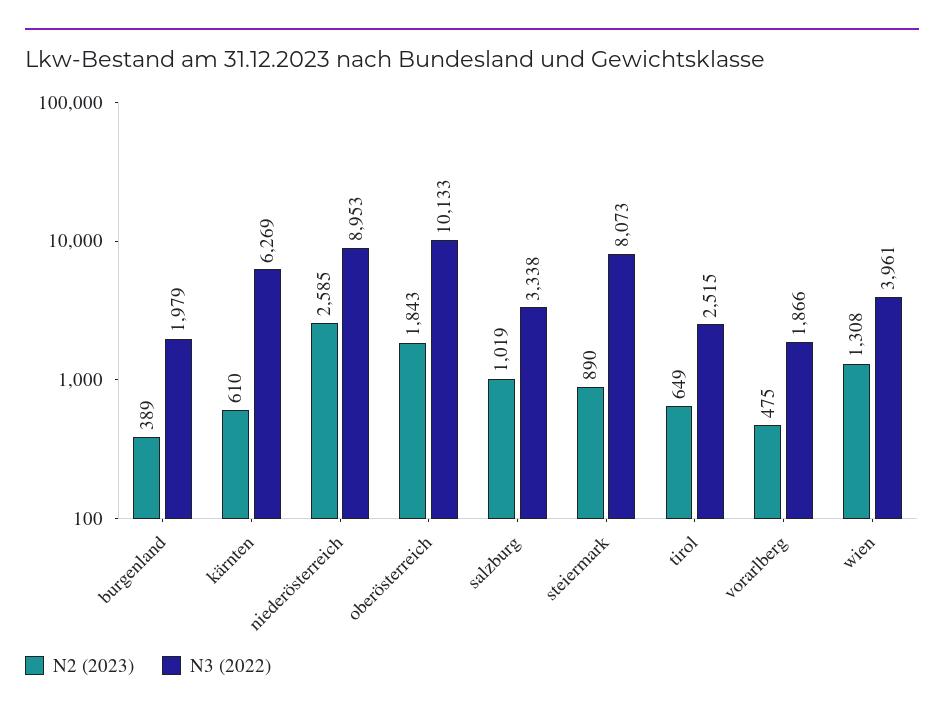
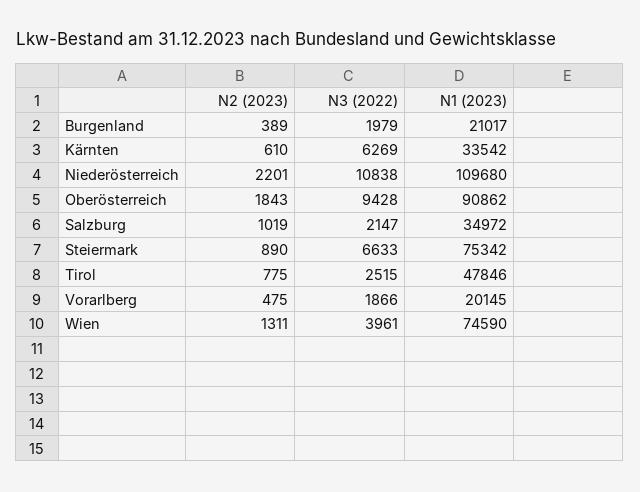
N2 (2023), niederösterreich: 2585 -> 2201
N3 (2022), niederösterreich: 8953 -> 10838
N3 (2022), oberösterreich: 10133 -> 9428
N3 (2022), salzburg: 3338 -> 2147
N3 (2022), steiermark: 8073 -> 6633
N2 (2023), tirol: 649 -> 775
N2 (2023), wien: 1308 -> 1311
N1 (2023), burgenland: none -> 21017
N1 (2023), kärnten: none -> 33542
N1 (2023), niederösterreich: none -> 109680
N1 (2023), oberösterreich: none -> 90862
N1 (2023), salzburg: none -> 34972
N1 (2023), steiermark: none -> 75342
N1 (2023), tirol: none -> 47846
N1 (2023), vorarlberg: none -> 20145
N1 (2023), wien: none -> 74590

